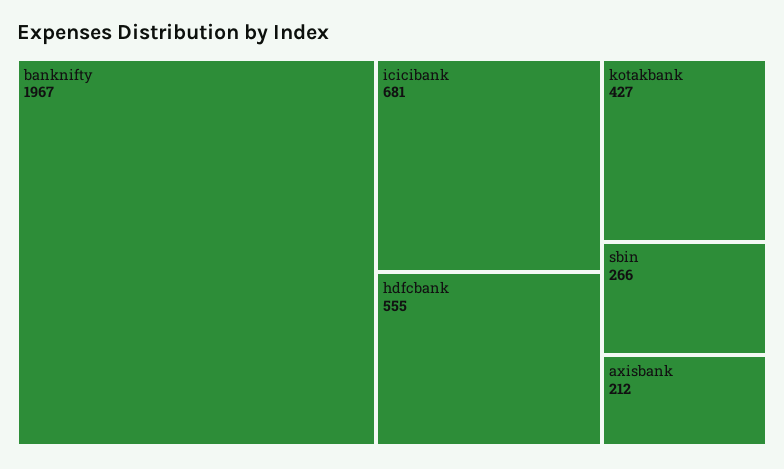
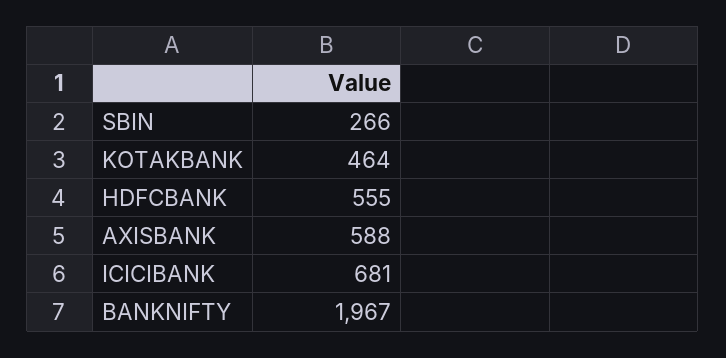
kotakbank: 427 -> 464
axisbank: 212 -> 588

